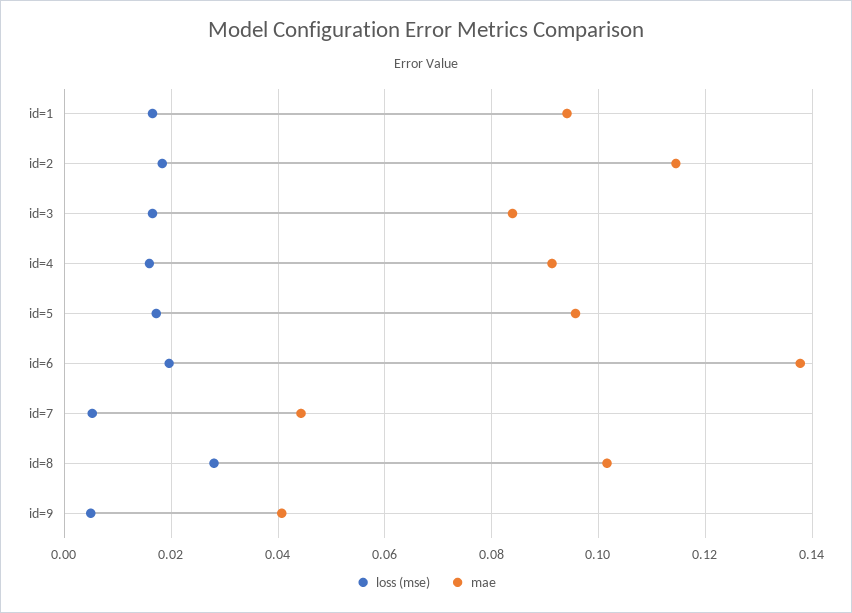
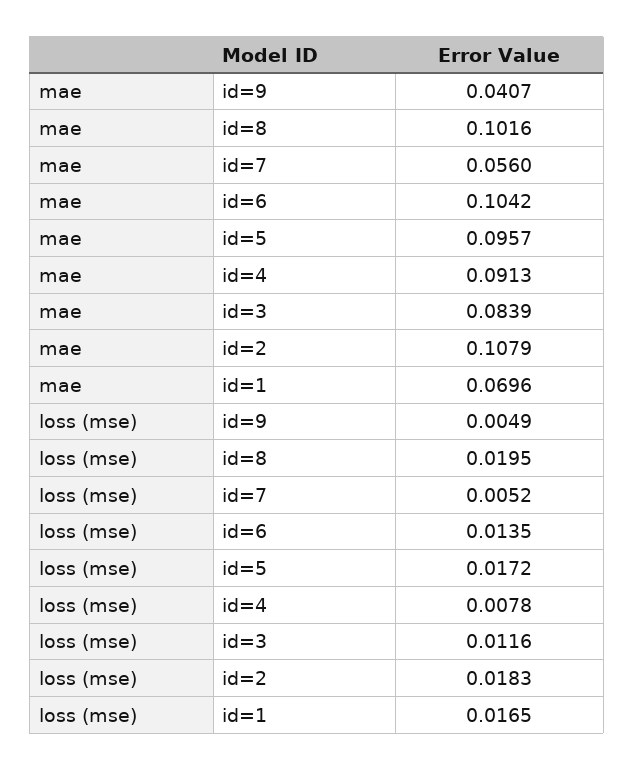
mae, id=1: 0.094 -> 0.0696
mae, id=2: 0.114 -> 0.1079
loss (mse), id=3: 0.016 -> 0.0116
loss (mse), id=4: 0.016 -> 0.0078
loss (mse), id=6: 0.02 -> 0.0135
mae, id=6: 0.138 -> 0.1042
mae, id=7: 0.044 -> 0.056
loss (mse), id=8: 0.028 -> 0.0195

